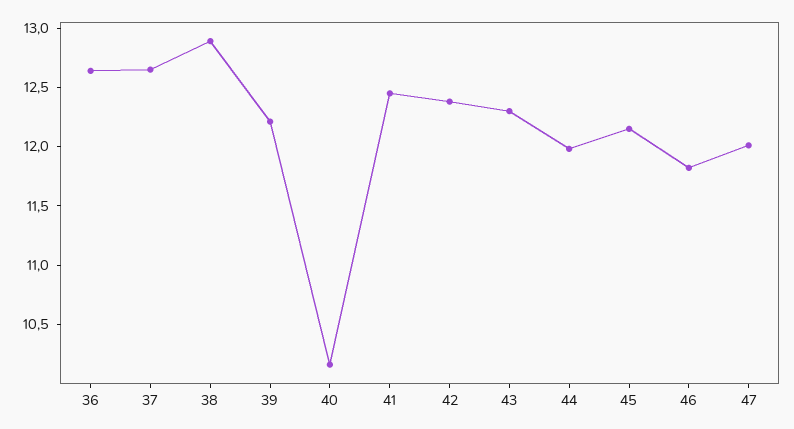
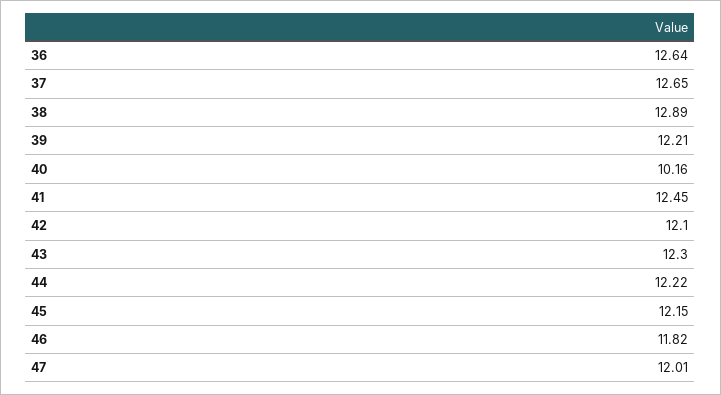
42: 12.4 -> 12.1
44: 12 -> 12.22

